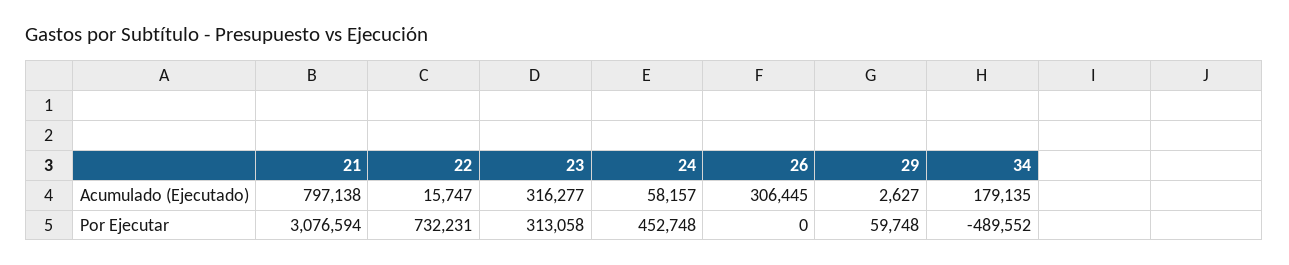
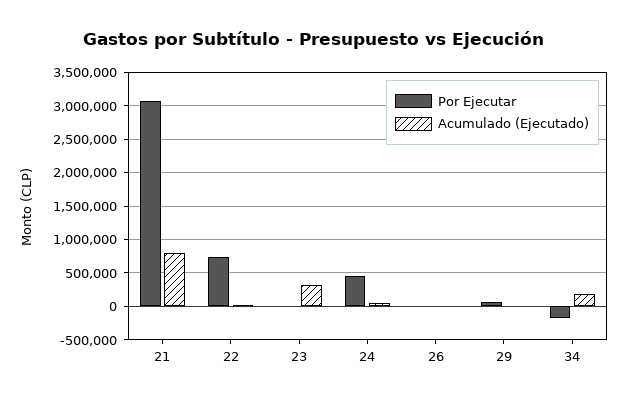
Acumulado (Ejecutado), 26: 306445 -> 0
Por Ejecutar, 23: 313058 -> 0
Por Ejecutar, 34: -489552 -> -200000

